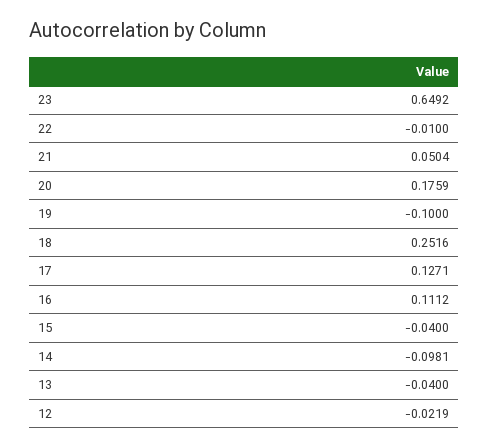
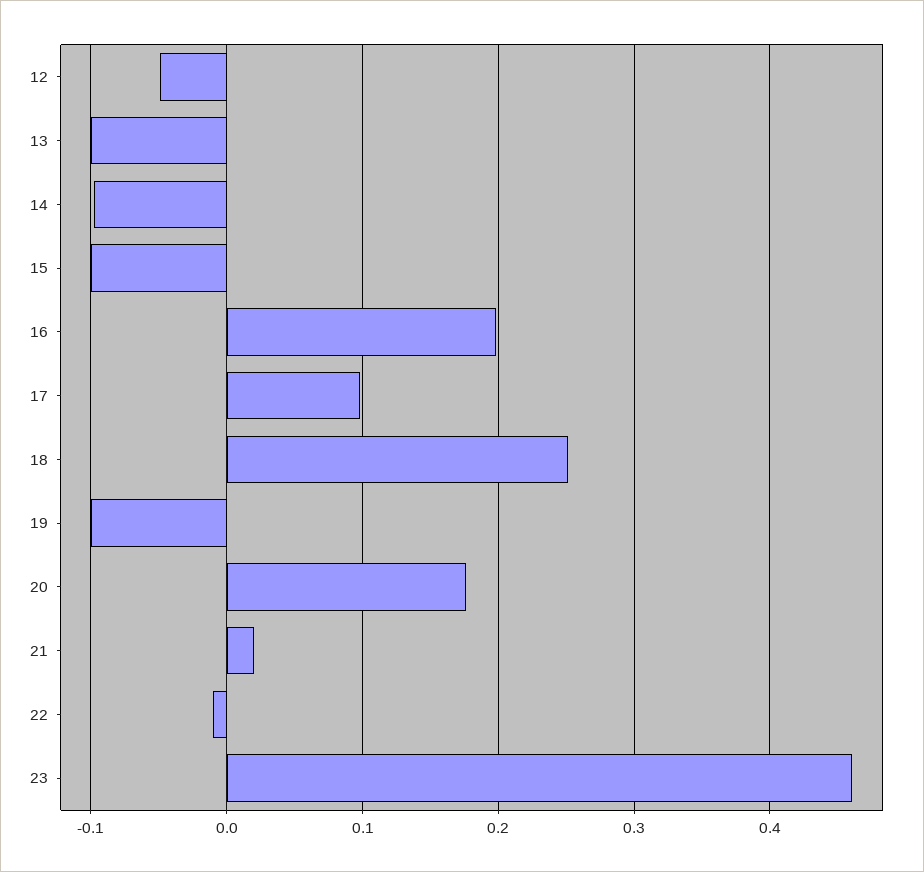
23: 0.6492 -> 0.46
21: 0.0504 -> 0.02
17: 0.1271 -> 0.1
16: 0.1112 -> 0.2
15: -0.04 -> -0.1
13: -0.04 -> -0.1
12: -0.0219 -> -0.05

